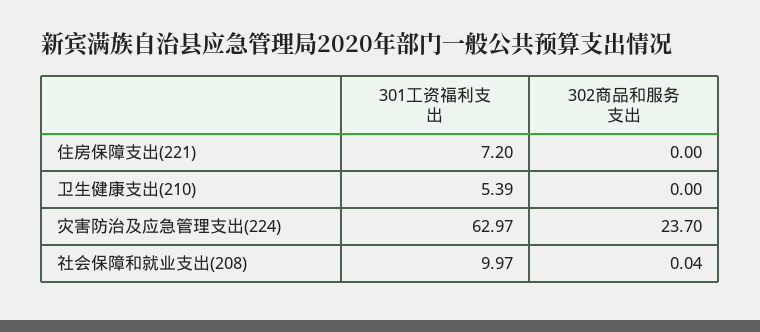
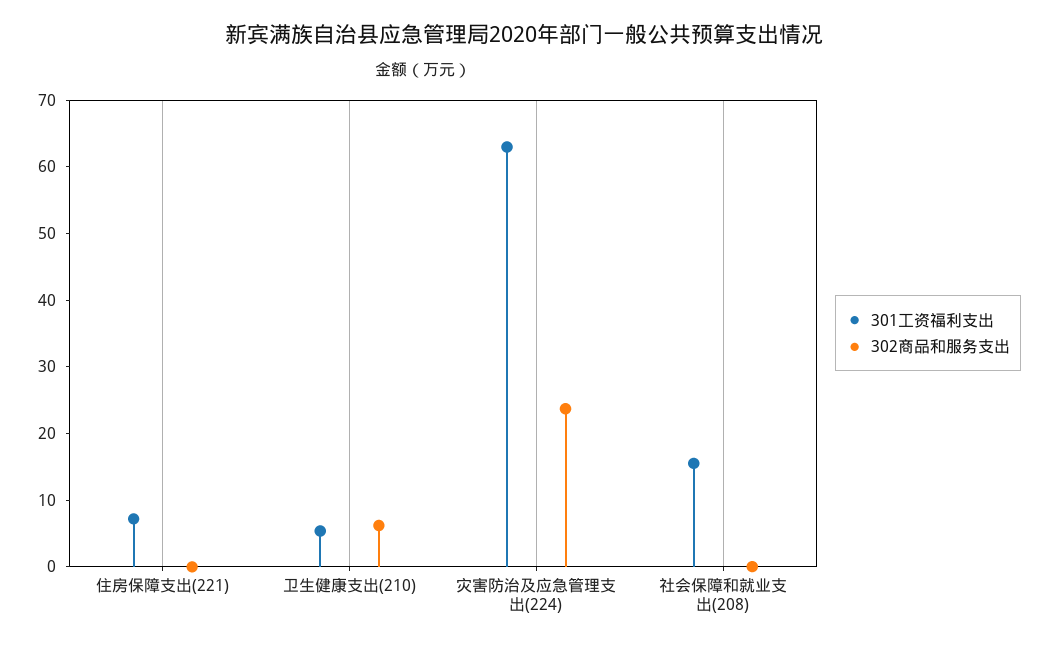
302商品和服务支出, 卫生健康支出(210): 0 -> 6
301工资福利支出, 社会保障和就业支出(208): 9.97 -> 16

